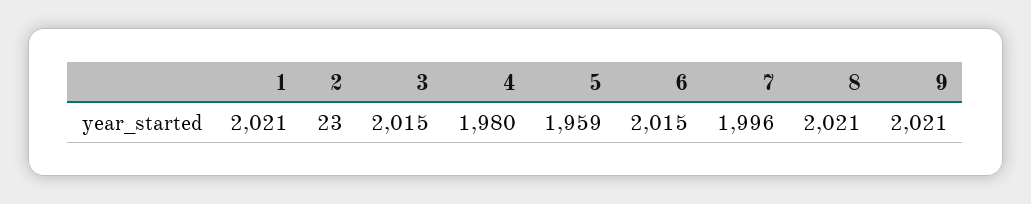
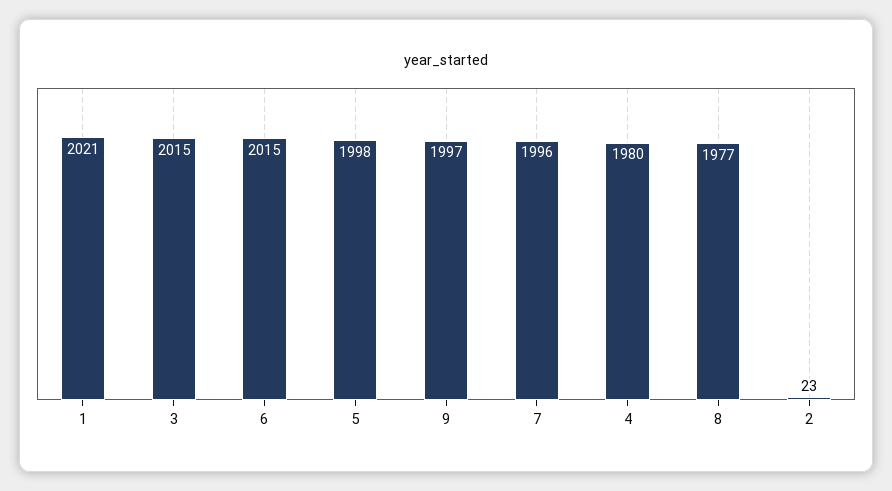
5: 1959 -> 1998
8: 2021 -> 1977
9: 2021 -> 1997

